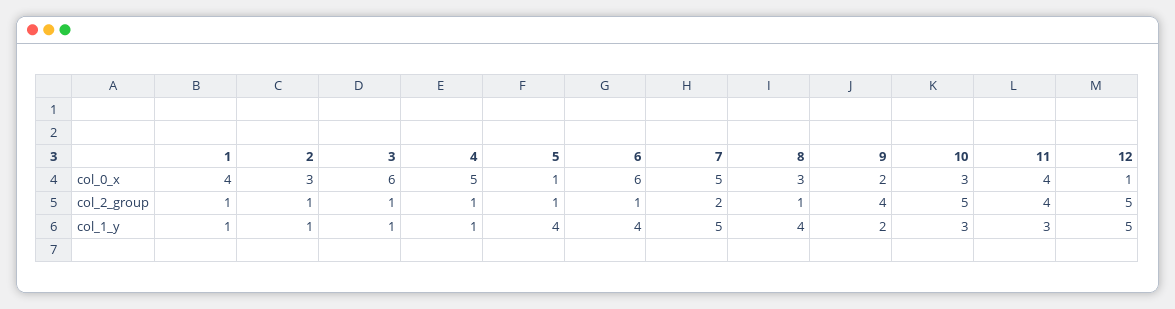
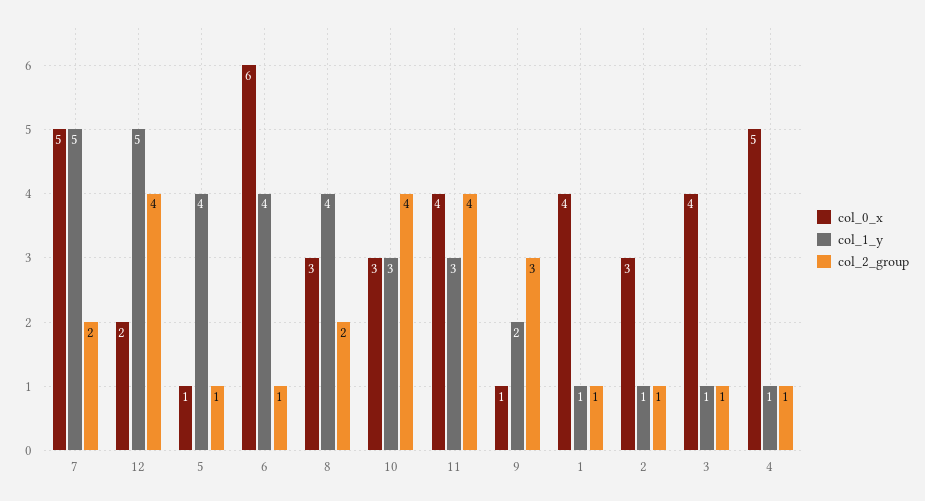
col_0_x, 3: 6 -> 4
col_0_x, 9: 2 -> 1
col_0_x, 12: 1 -> 2
col_2_group, 8: 1 -> 2
col_2_group, 9: 4 -> 3
col_2_group, 10: 5 -> 4
col_2_group, 12: 5 -> 4

